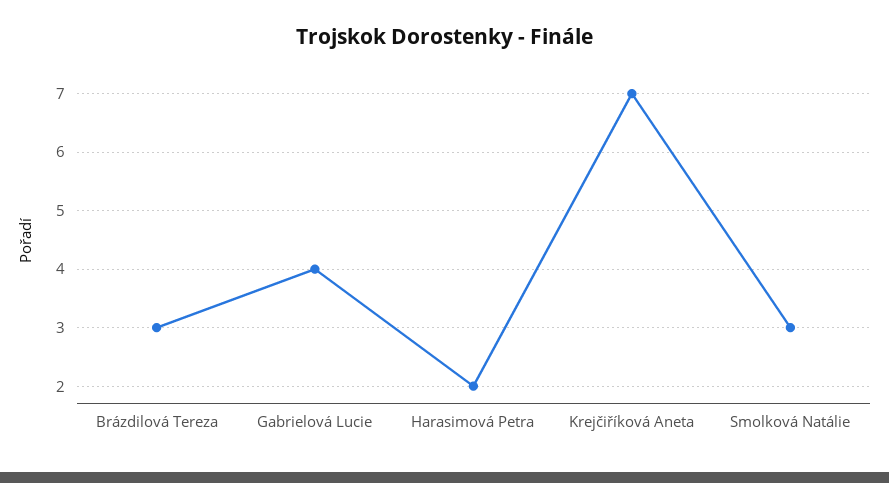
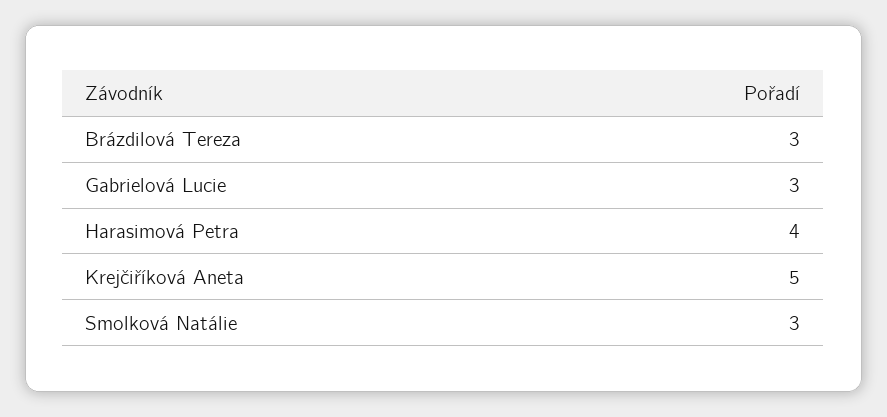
Gabrielová Lucie: 4 -> 3
Harasimová Petra: 2 -> 4
Krejčiříková Aneta: 7 -> 5

